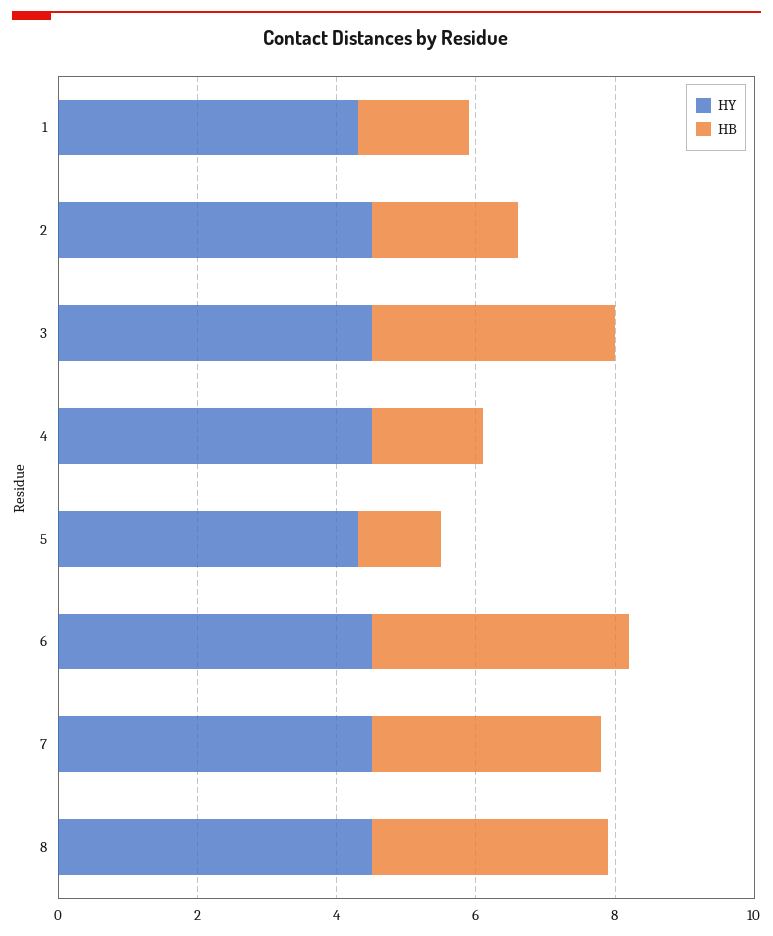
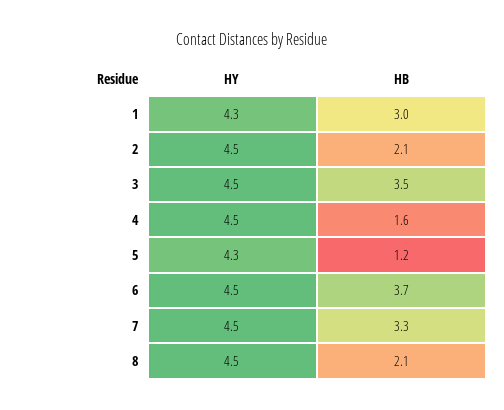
HB, 1: 1.5 -> 3
HB, 8: 3.5 -> 2.1

